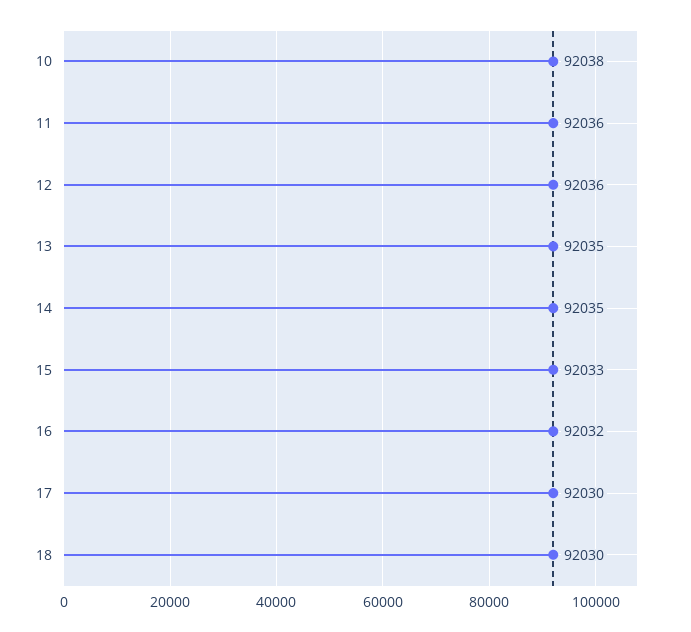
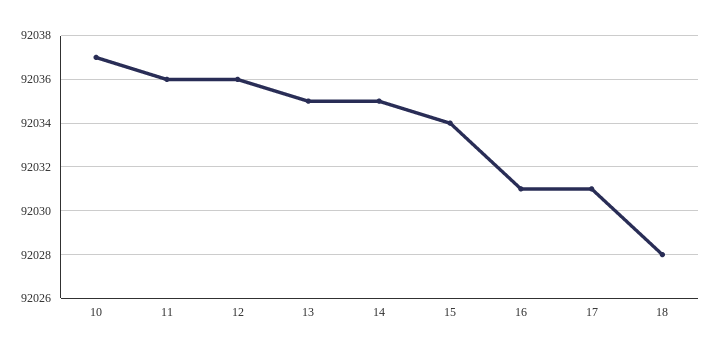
10: 92038 -> 92037
15: 92033 -> 92034
16: 92032 -> 92031
17: 92030 -> 92031
18: 92030 -> 92028

